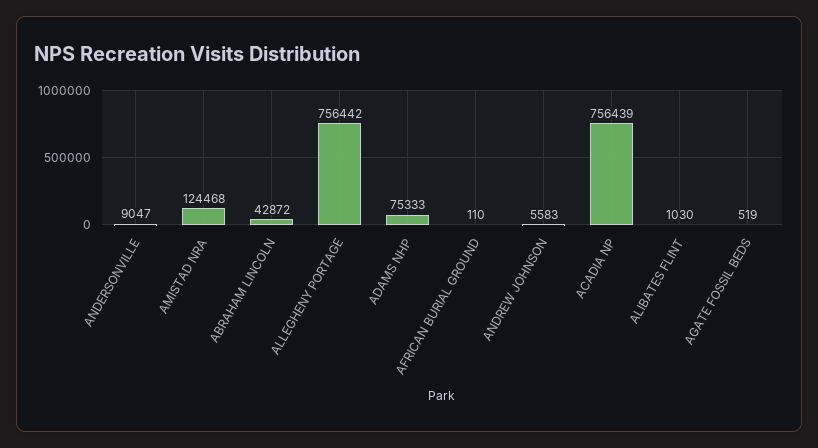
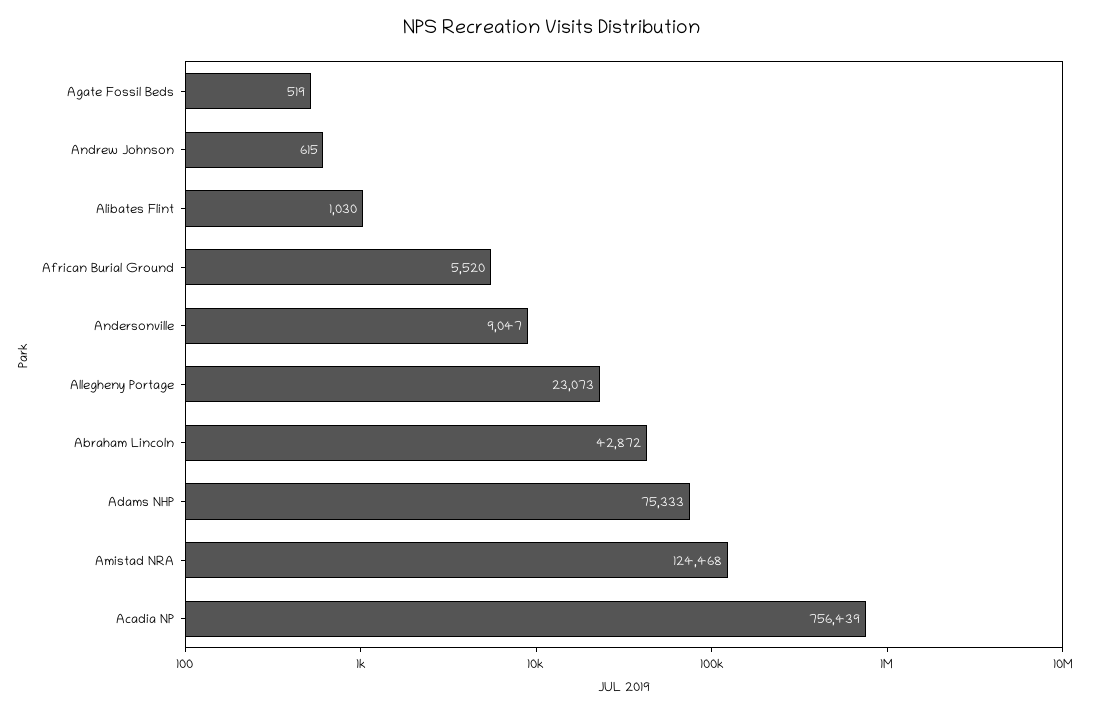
ALLEGHENY PORTAGE: 756442 -> 23073
AFRICAN BURIAL GROUND: 110 -> 5520
ANDREW JOHNSON: 5583 -> 615

